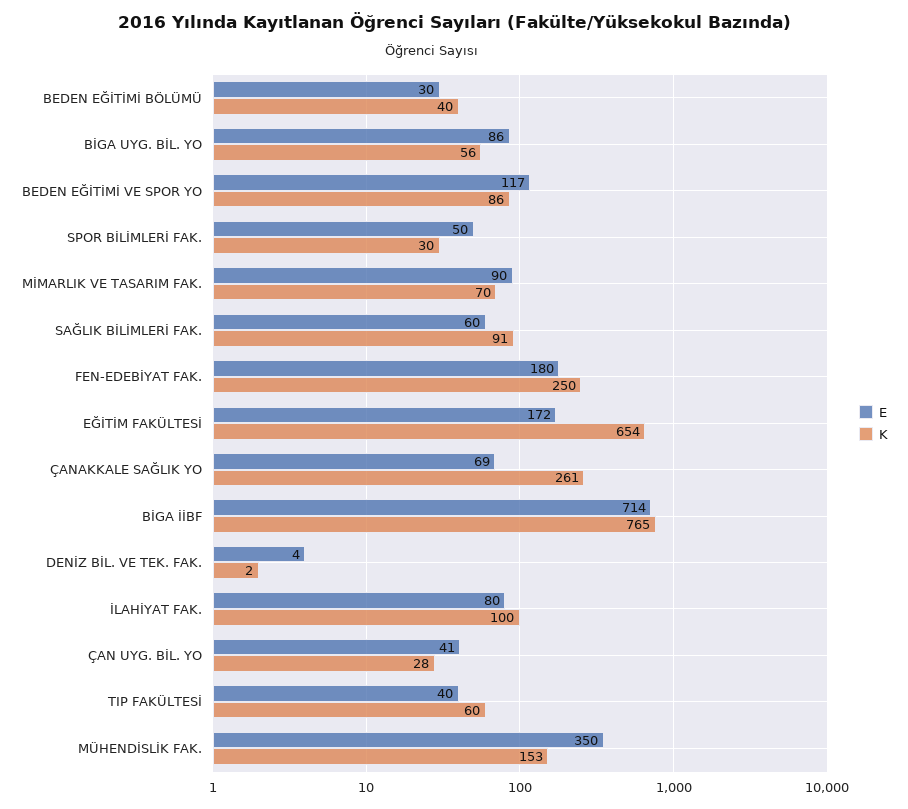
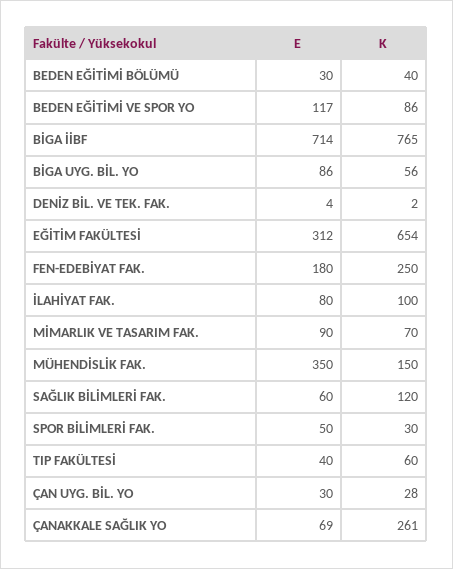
K, SAĞLIK BİLİMLERİ FAK.: 91 -> 120
E, EĞİTİM FAKÜLTESİ: 172 -> 312
E, ÇAN UYG. BİL. YO: 41 -> 30
K, MÜHENDİSLİK FAK.: 153 -> 150

